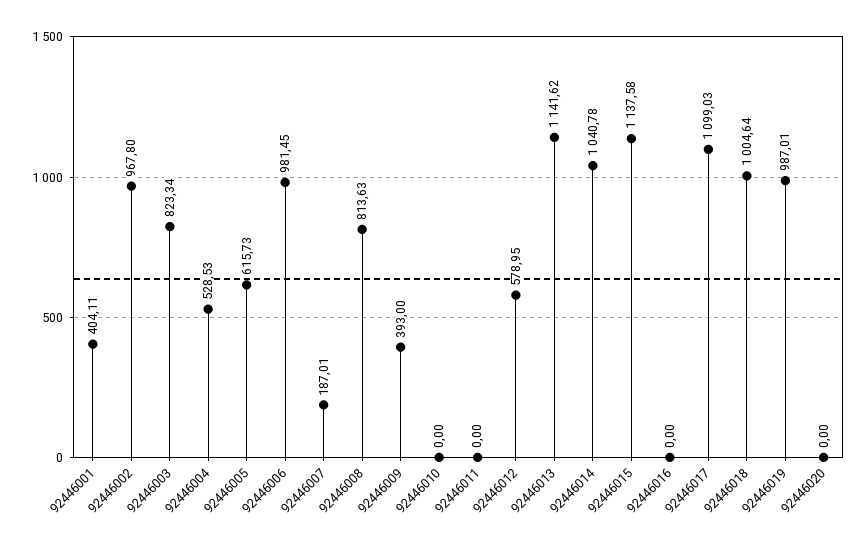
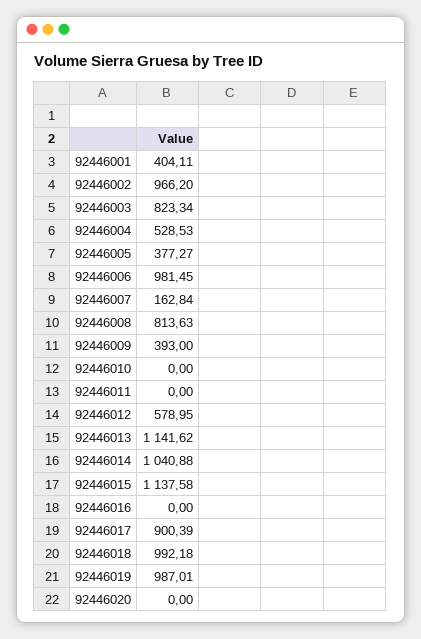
92446002: 967.8 -> 966.2
92446005: 615.73 -> 377.27
92446007: 187.01 -> 162.84
92446014: 1040.78 -> 1040.88
92446017: 1099.03 -> 900.39
92446018: 1004.64 -> 992.18

